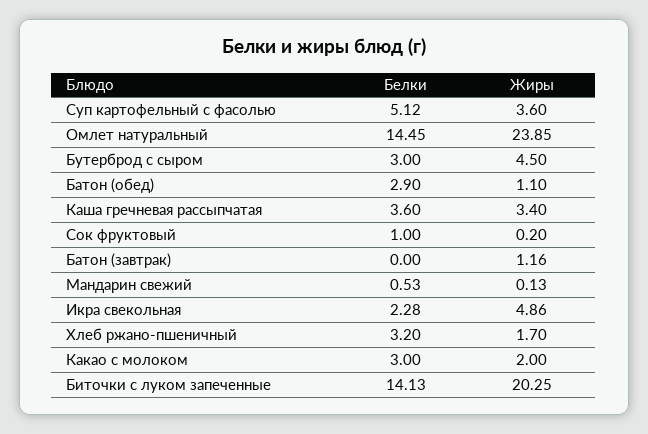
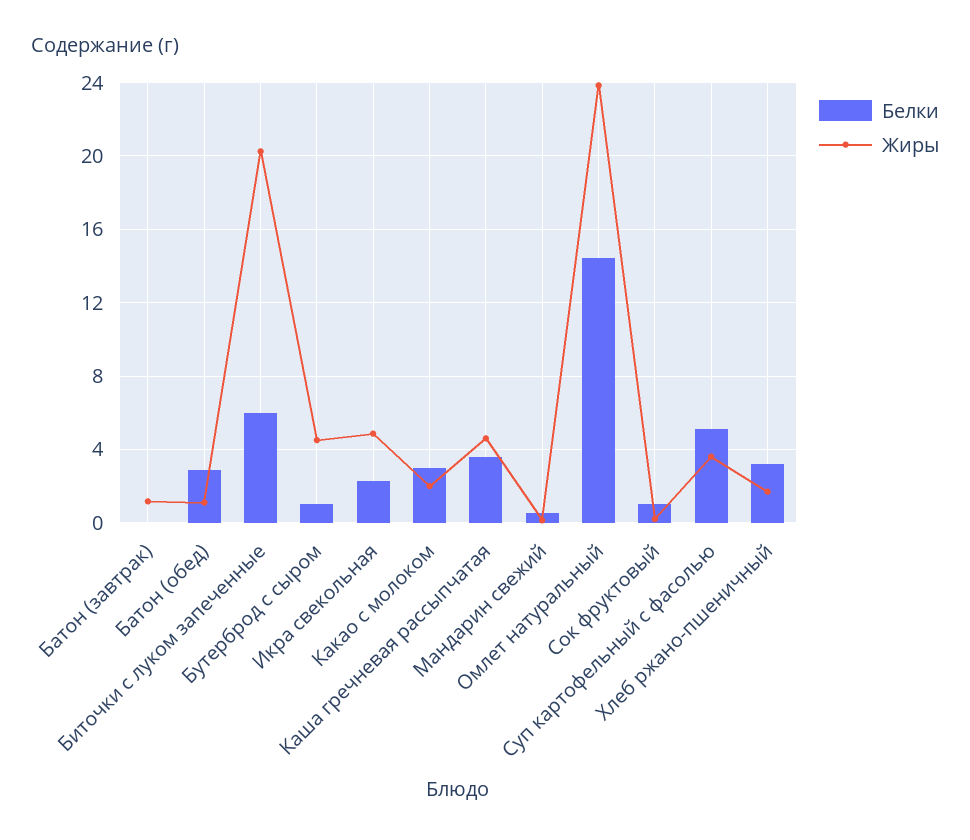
Белки, Бутерброд с сыром: 3 -> 1
Жиры, Каша гречневая рассыпчатая: 3.4 -> 4.5
Белки, Биточки с луком запеченные: 14.13 -> 6

